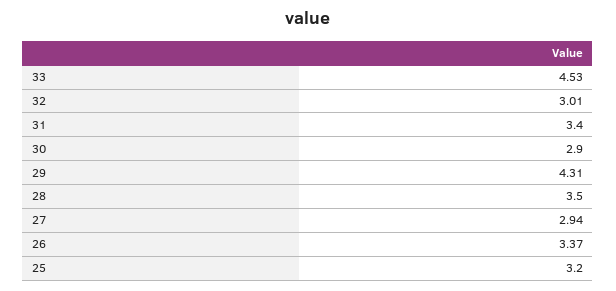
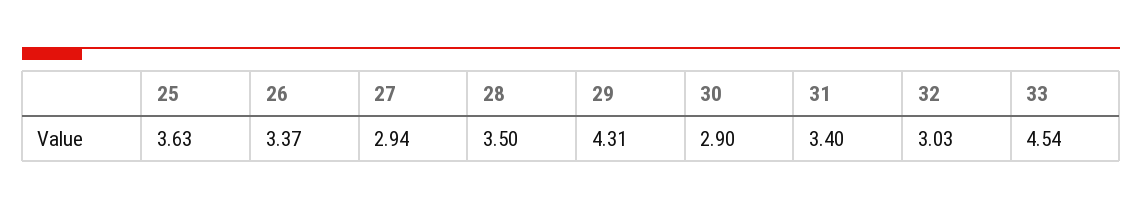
33: 4.53 -> 4.54
32: 3.01 -> 3.03
25: 3.2 -> 3.63

